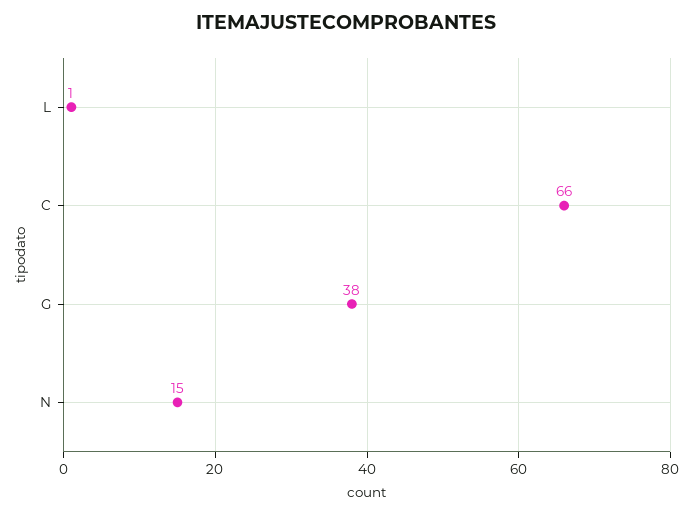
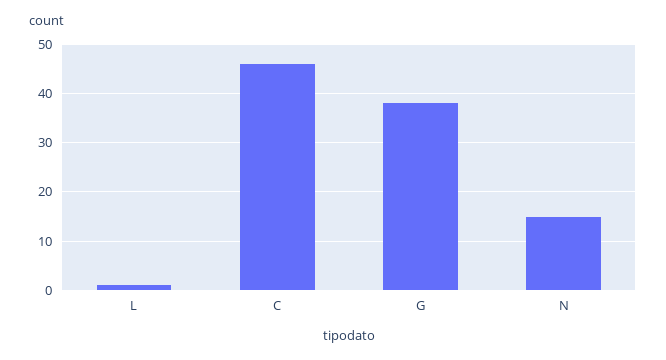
C: 66 -> 45

